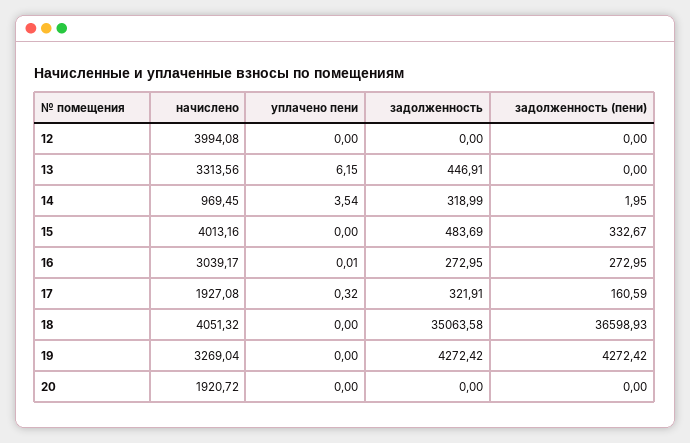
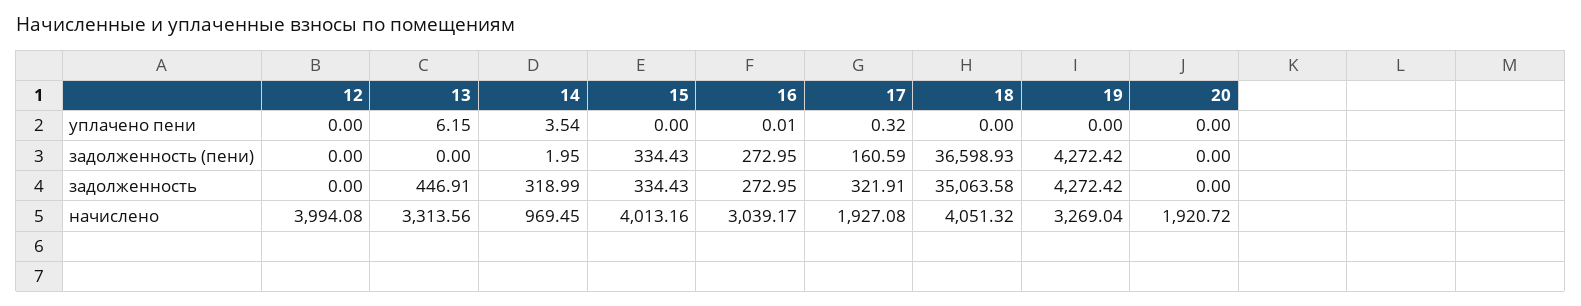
задолженность, 15: 483.69 -> 334.43
задолженность (пени), 15: 332.67 -> 334.43

